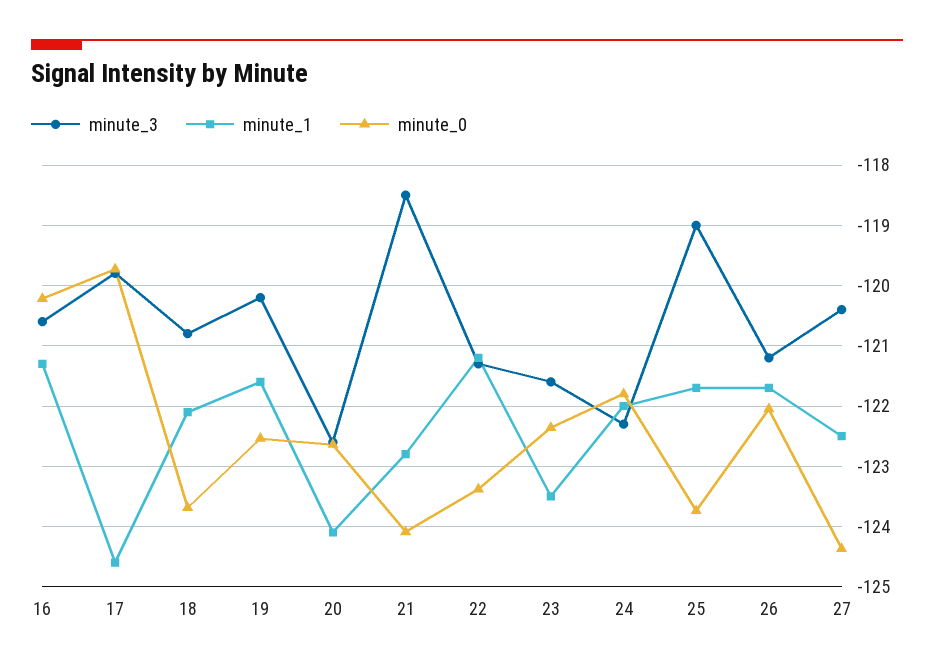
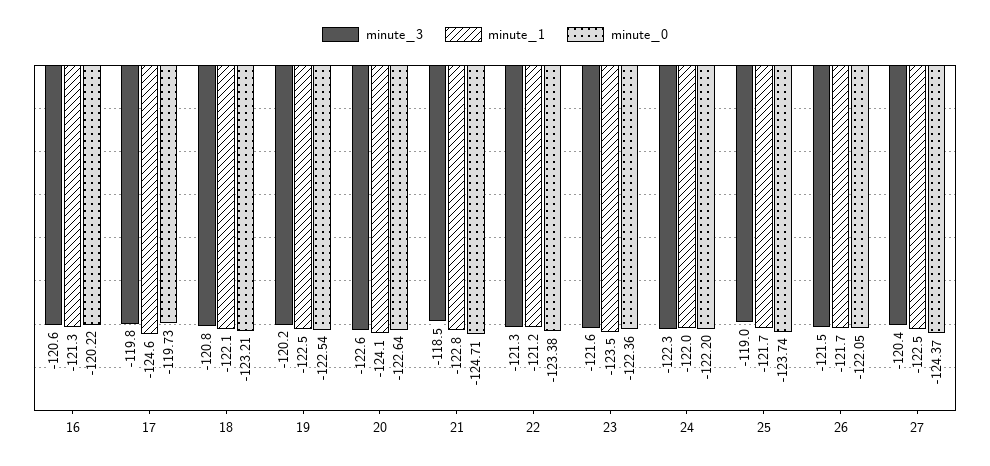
minute_0, 18: -123.7 -> -123.21
minute_1, 19: -121.6 -> -122.5
minute_0, 21: -124.1 -> -124.71
minute_0, 24: -121.8 -> -122.2
minute_3, 26: -121.2 -> -121.5

